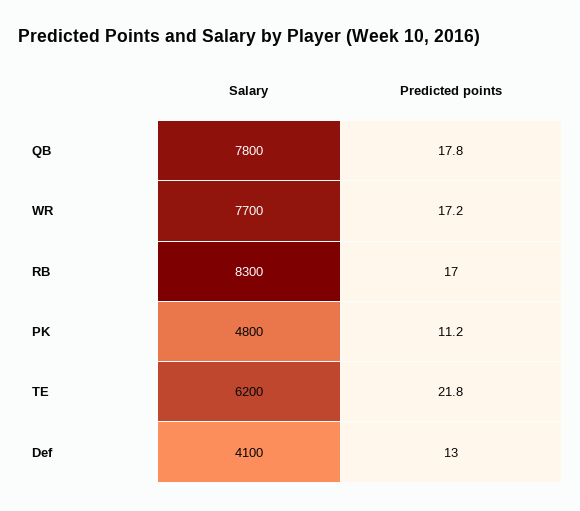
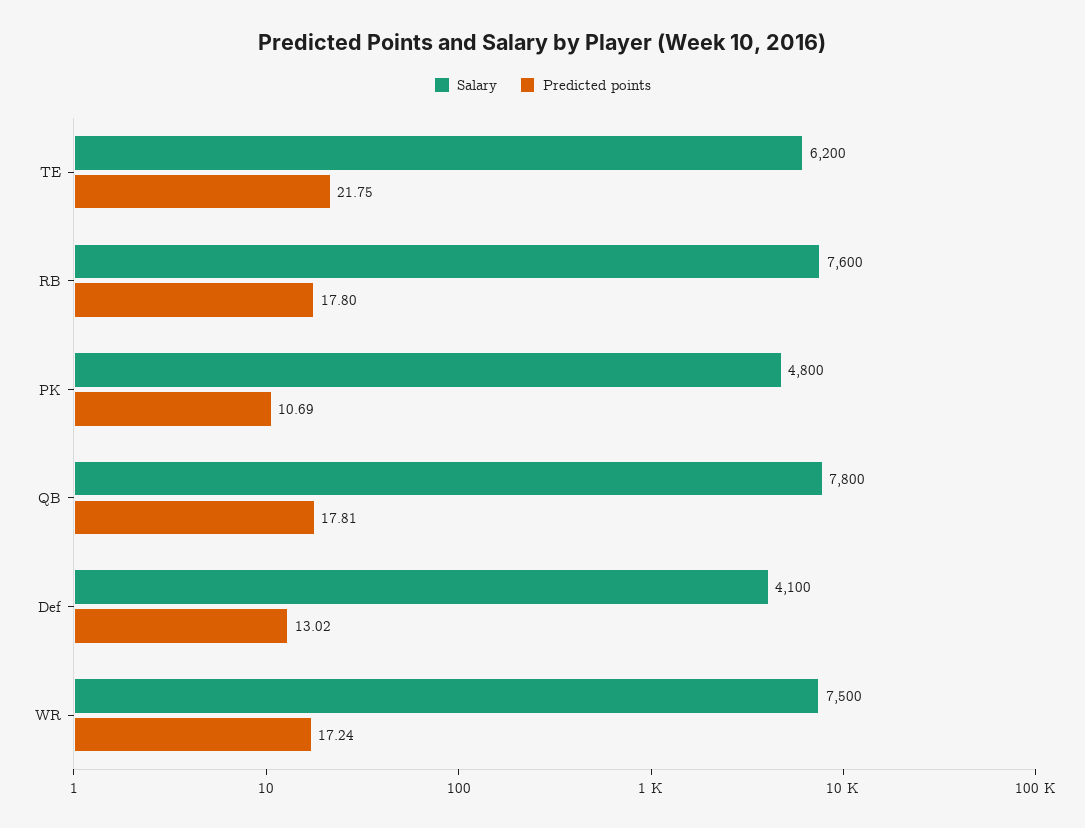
Salary, WR: 7700 -> 7500
Salary, RB: 8300 -> 7600
Predicted points, RB: 17 -> 17.8
Predicted points, PK: 11.2 -> 10.69

